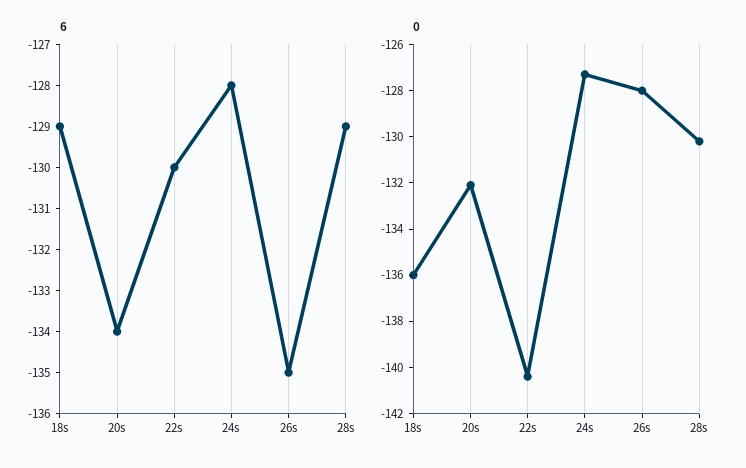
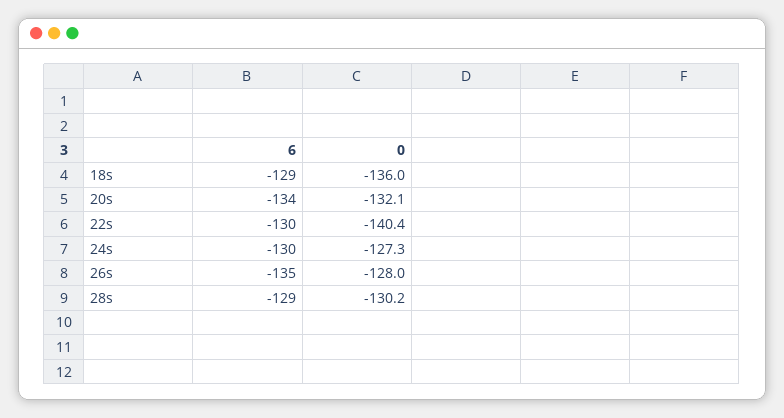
6, 24s: -128 -> -130

